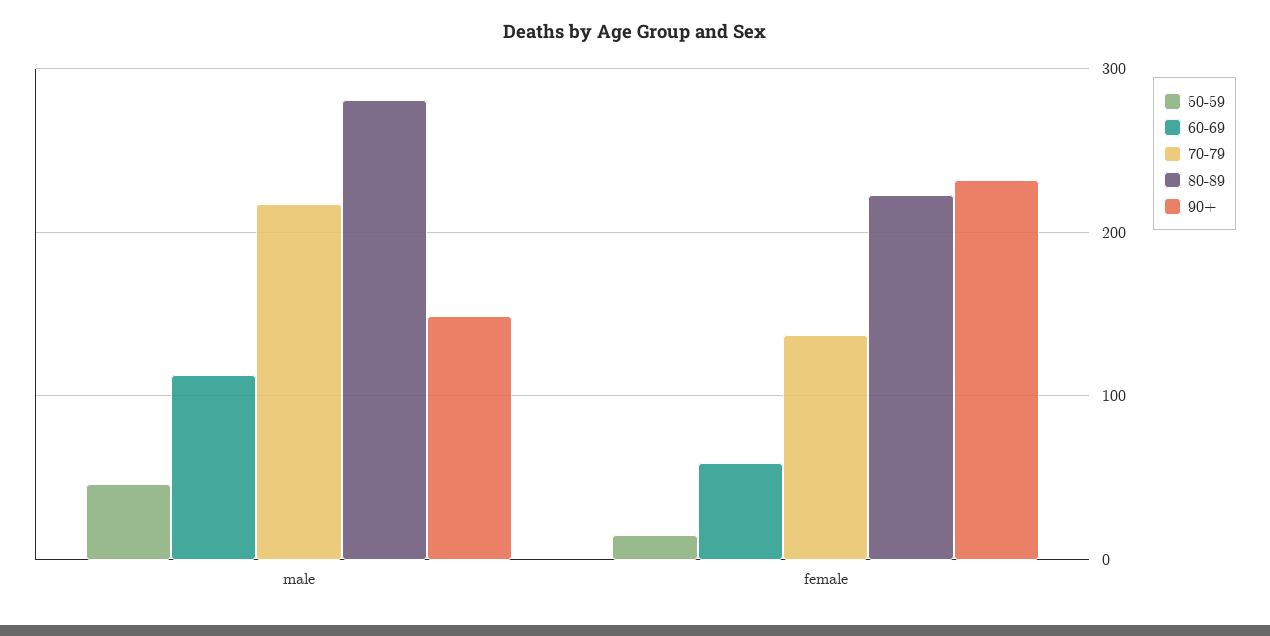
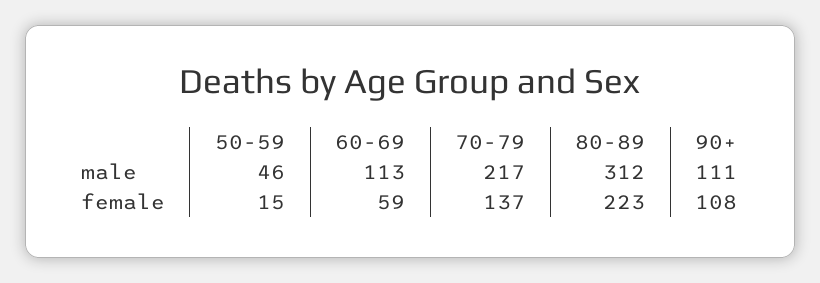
80-89, male: 280 -> 312
90+, male: 150 -> 111
90+, female: 230 -> 108

